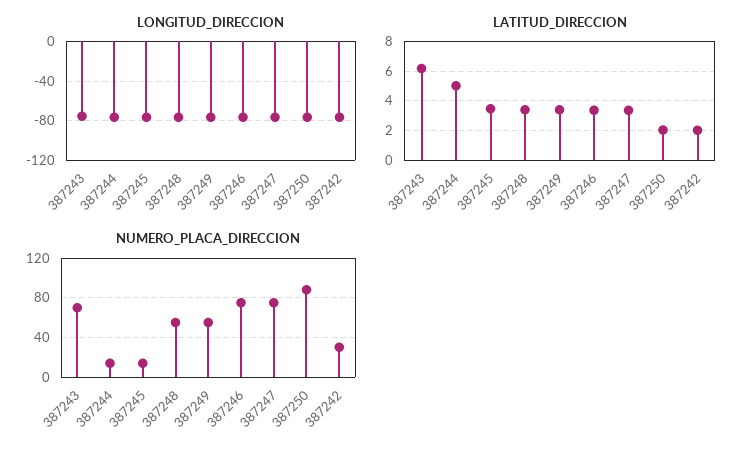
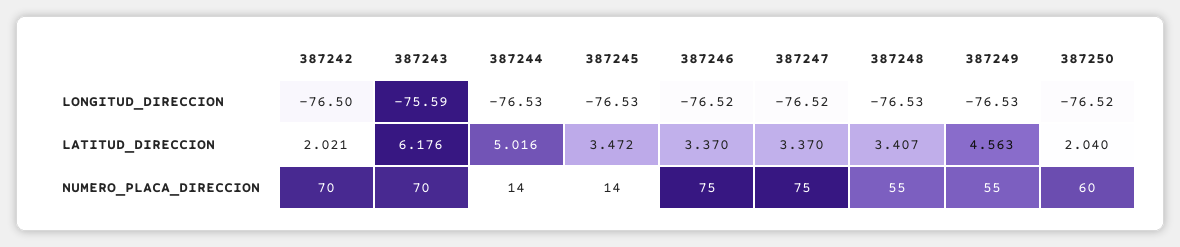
LATITUD_DIRECCION, 387249: 3.5 -> 4.563
NUMERO_PLACA_DIRECCION, 387250: 90 -> 60
NUMERO_PLACA_DIRECCION, 387242: 30 -> 70

